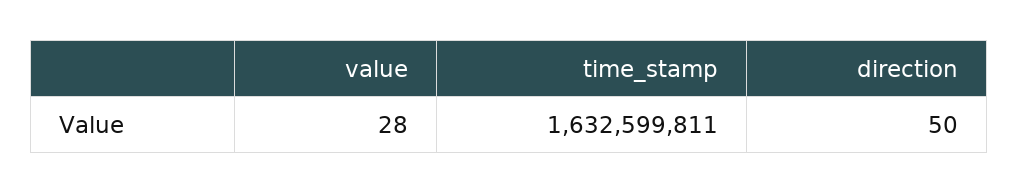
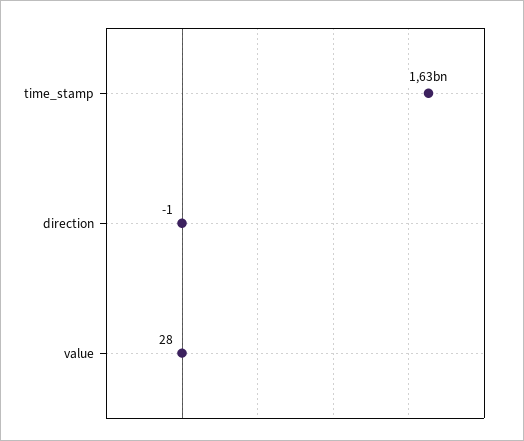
direction: 50 -> -1

